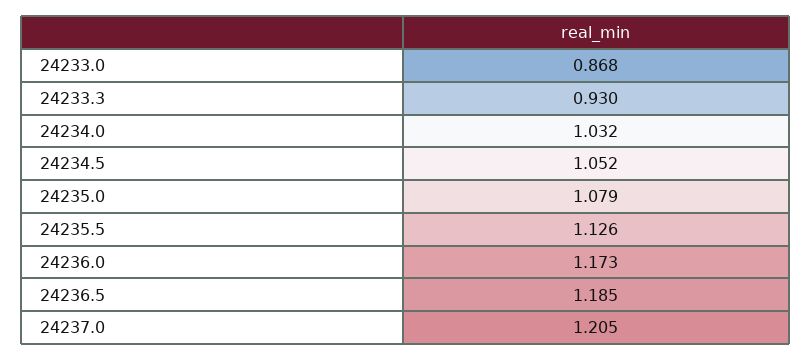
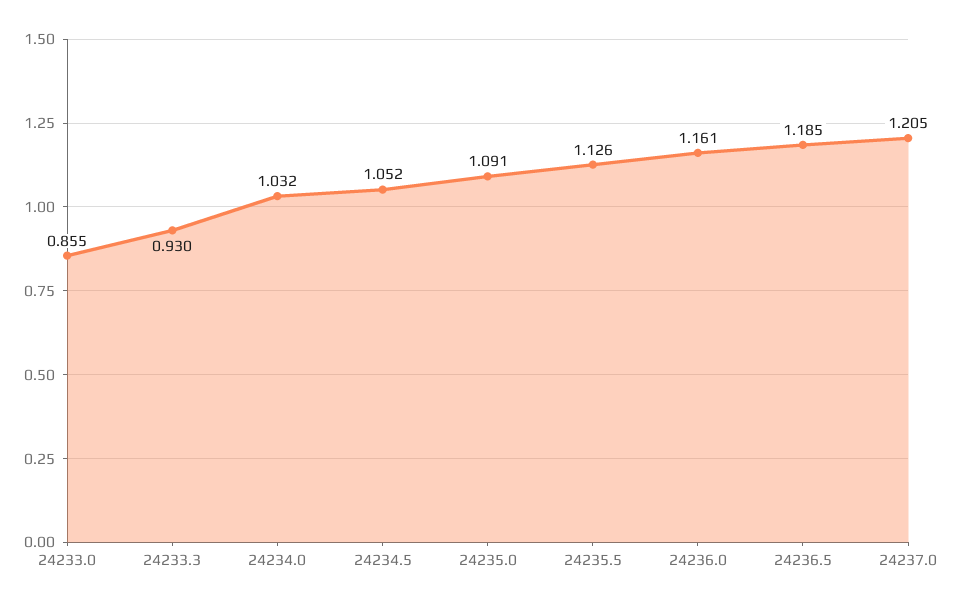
24233.0: 0.868 -> 0.855
24235.0: 1.079 -> 1.091
24236.0: 1.173 -> 1.161

